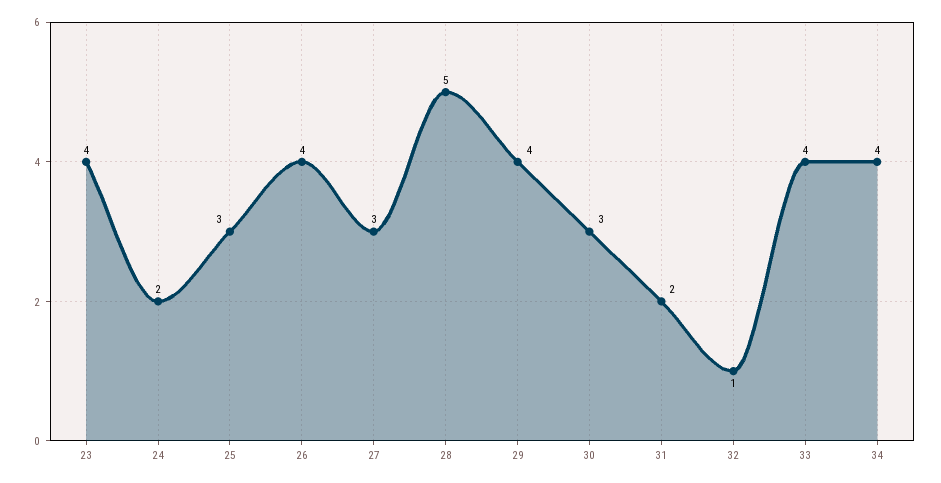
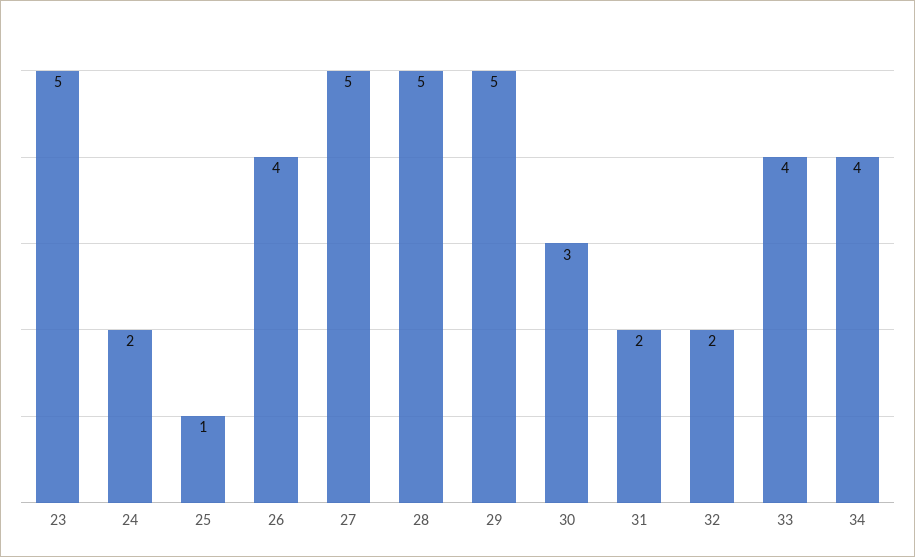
23: 4 -> 5
25: 3 -> 1
27: 3 -> 5
29: 4 -> 5
32: 1 -> 2

